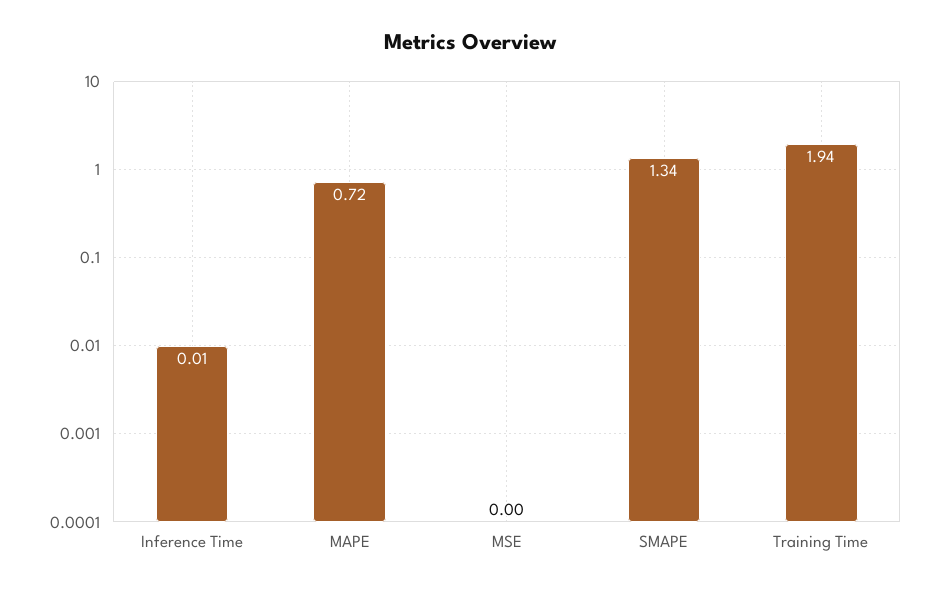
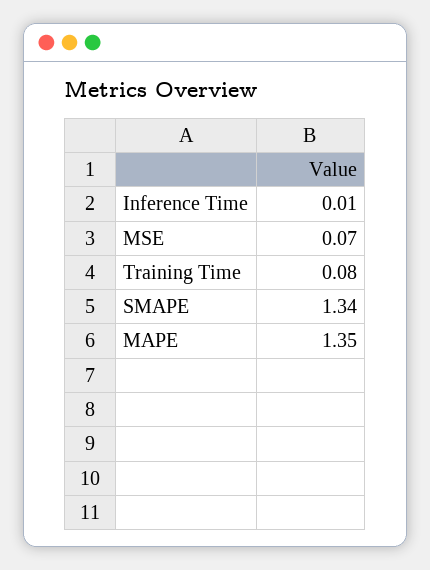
MAPE: 0.72 -> 1.35
MSE: 0 -> 0.07
Training Time: 1.94 -> 0.08

